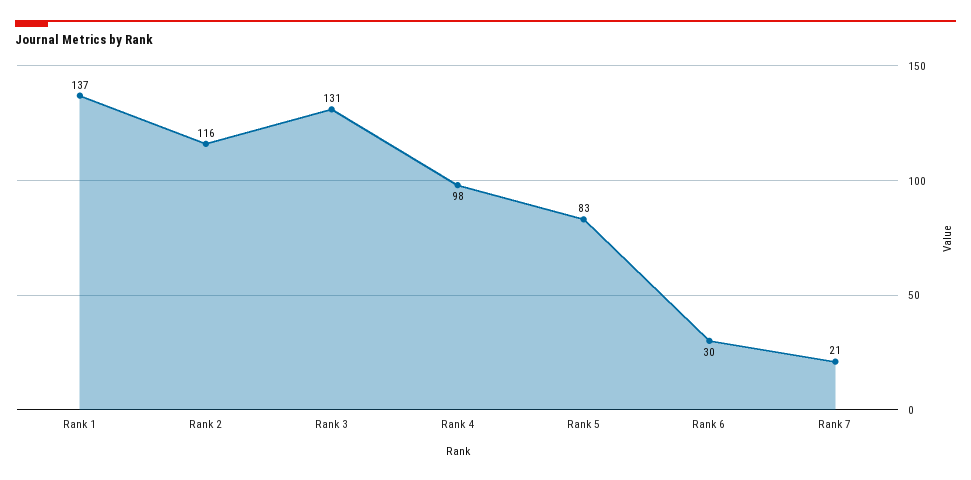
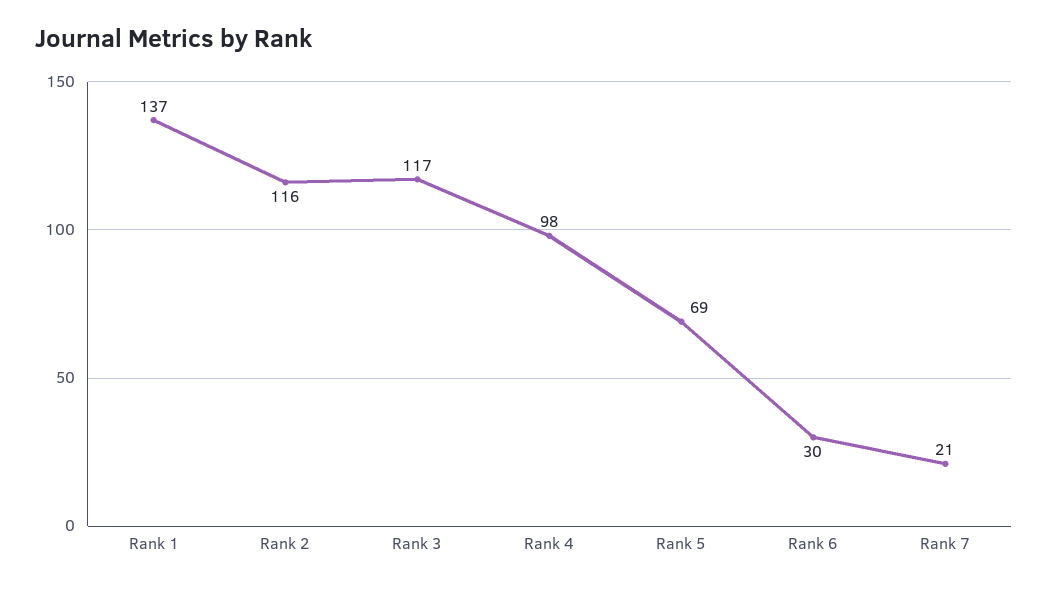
Rank 3: 131 -> 117
Rank 5: 83 -> 69

